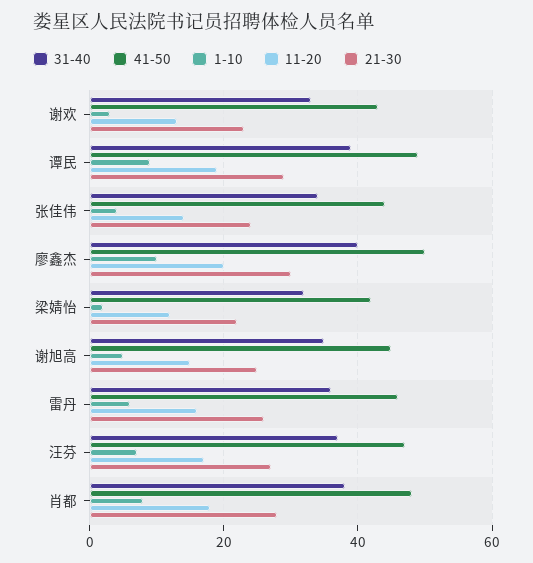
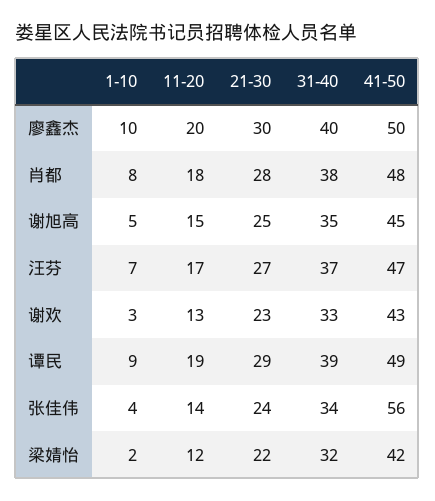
41-50, 张佳伟: 45 -> 56
31-40, 雷丹: 35 -> none
41-50, 雷丹: 45 -> none
1-10, 雷丹: 5 -> none
11-20, 雷丹: 15 -> none
21-30, 雷丹: 25 -> none

